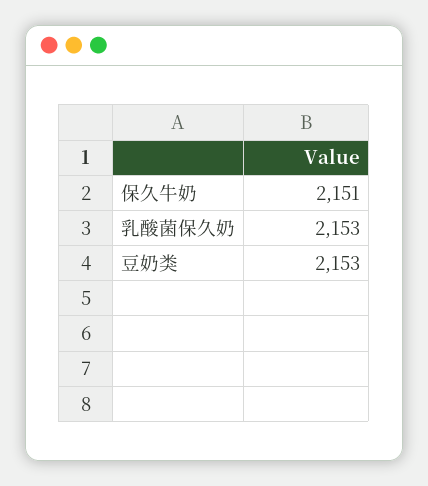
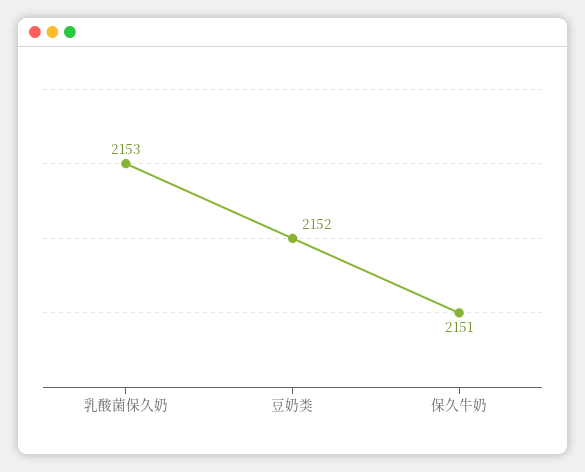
豆奶类: 2153 -> 2152

